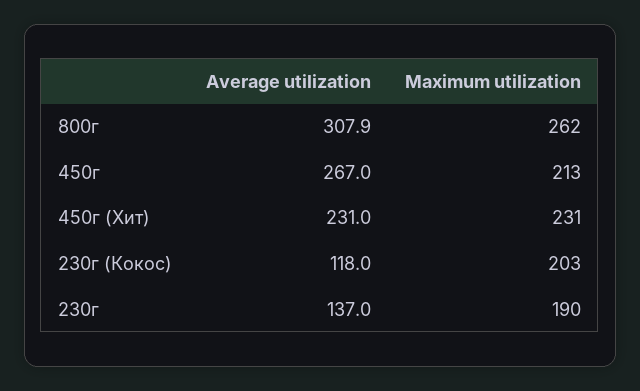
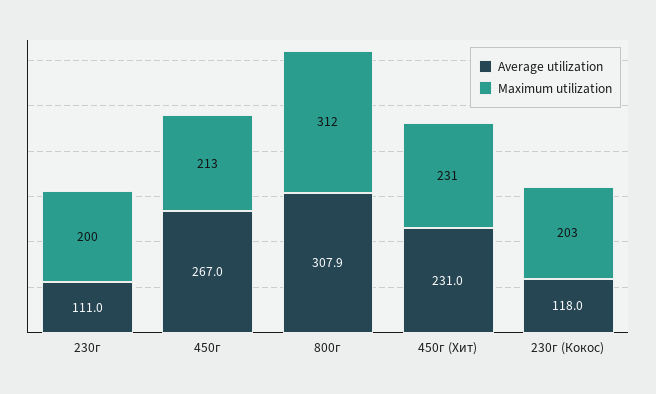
Maximum utilization, 800г: 262 -> 312
Average utilization, 230г: 137 -> 111
Maximum utilization, 230г: 190 -> 200

